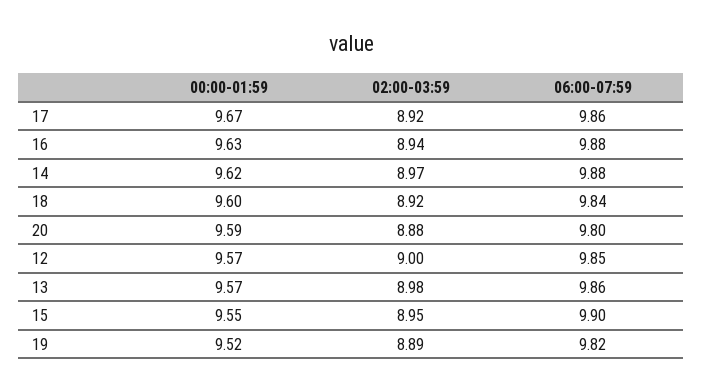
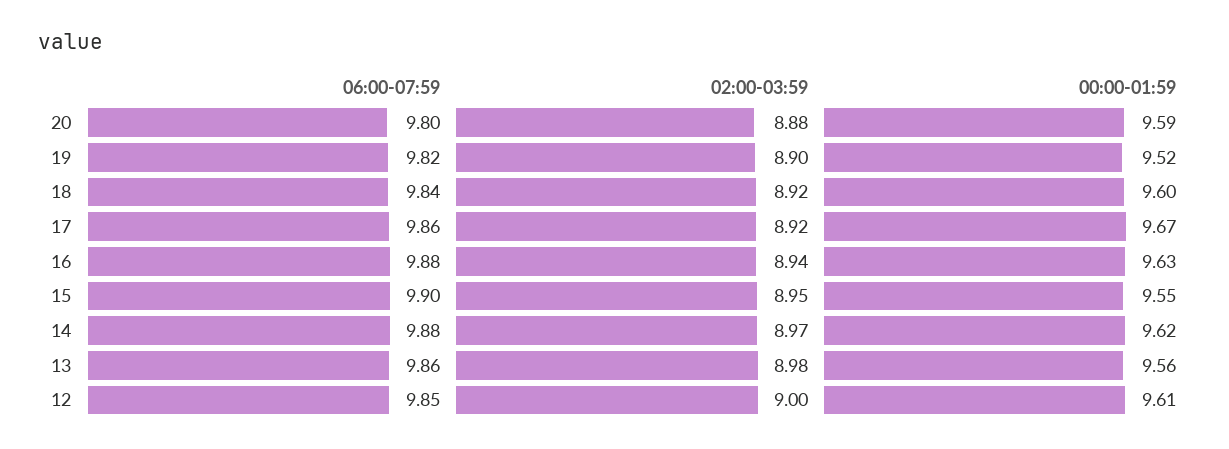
00:00-01:59, 12: 9.57 -> 9.61
00:00-01:59, 13: 9.57 -> 9.56
02:00-03:59, 19: 8.89 -> 8.9

